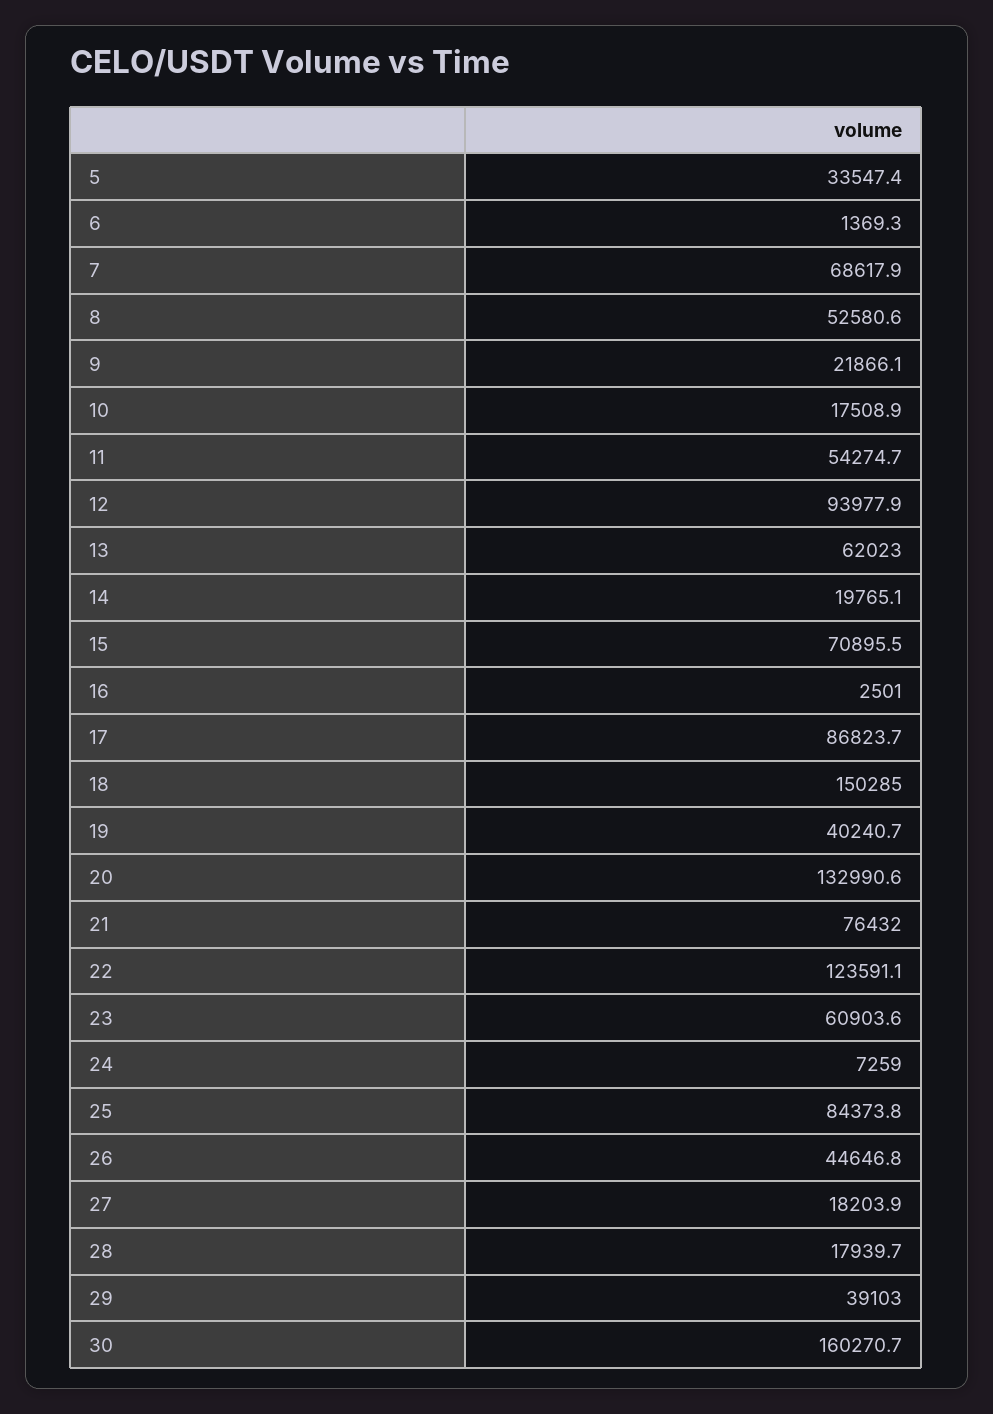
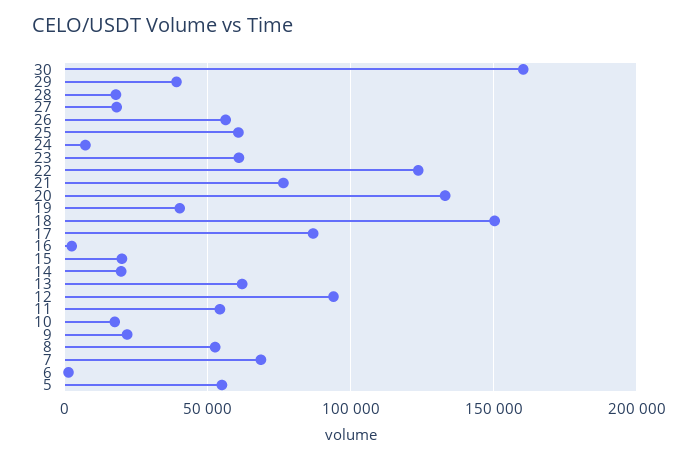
5: 33547.4 -> 55000
15: 70895.5 -> 20000
25: 84373.8 -> 60000
26: 44646.8 -> 55000

